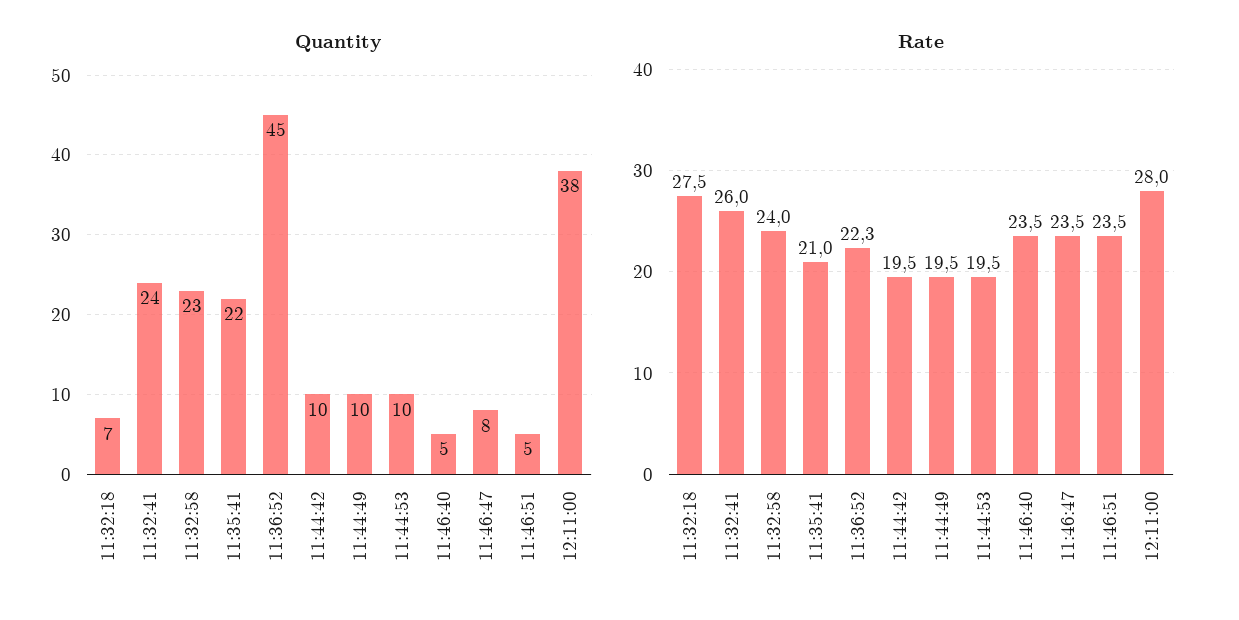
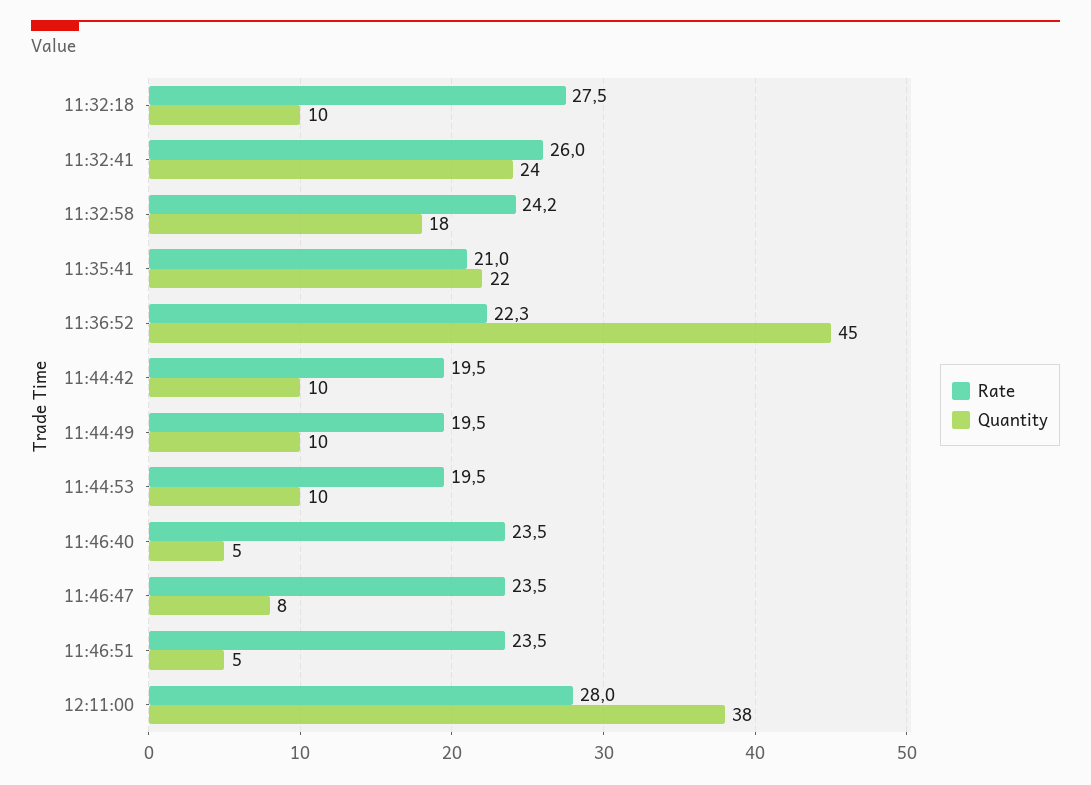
Quantity, 11:32:18: 7 -> 10
Quantity, 11:32:58: 23 -> 18
Rate, 11:32:58: 24 -> 24.2

